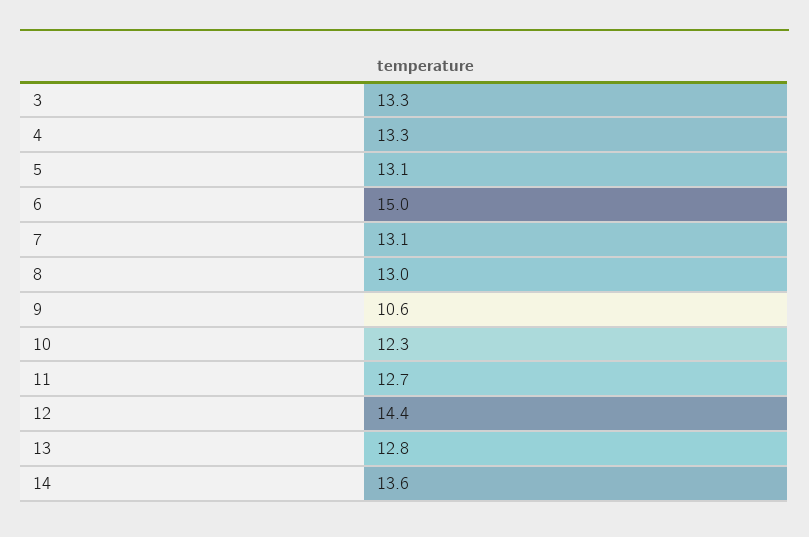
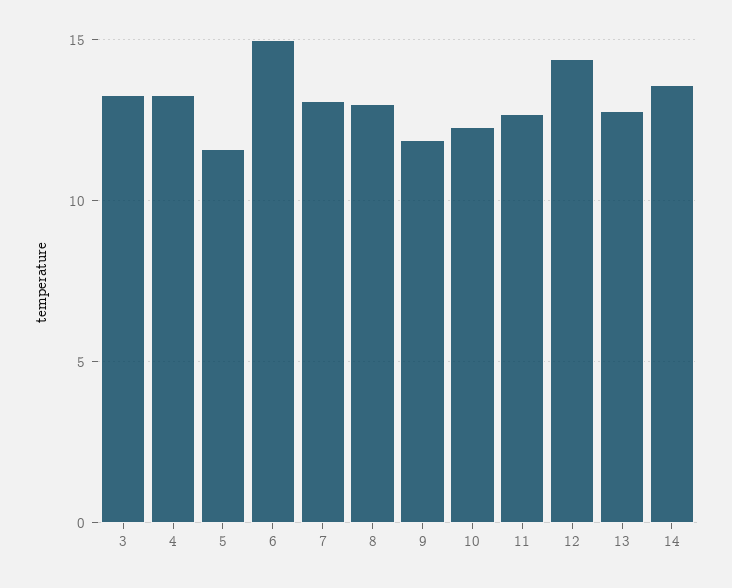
5: 13.1 -> 11.5
9: 10.6 -> 12

